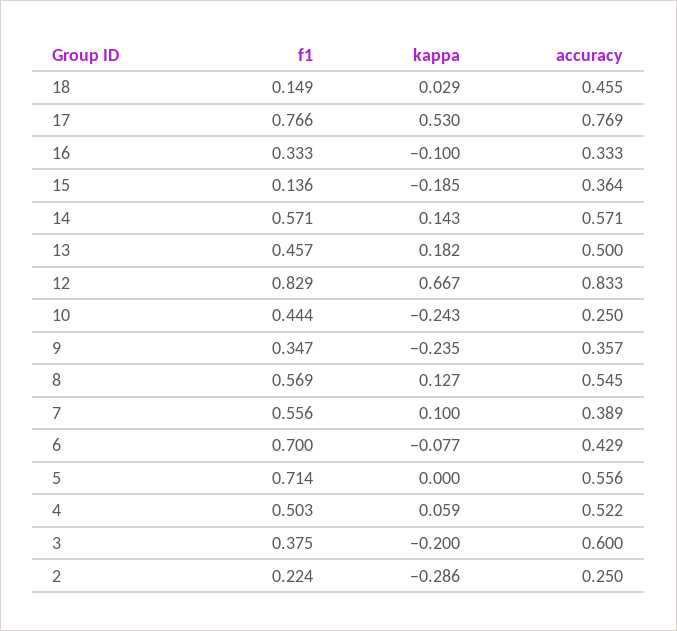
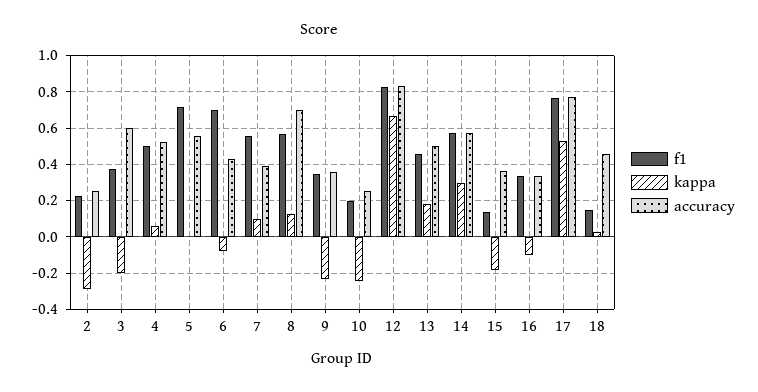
kappa, 14: 0.143 -> 0.3
f1, 10: 0.444 -> 0.2
accuracy, 8: 0.545 -> 0.7

